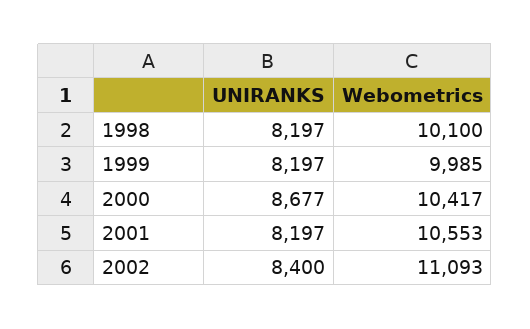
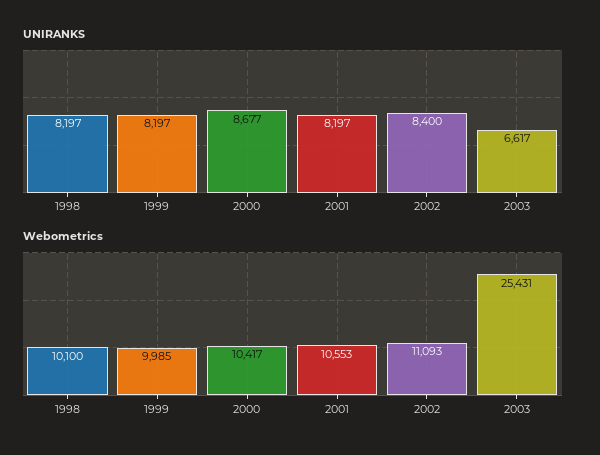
UNIRANKS, 2003: none -> 6617
Webometrics, 2003: none -> 25431

